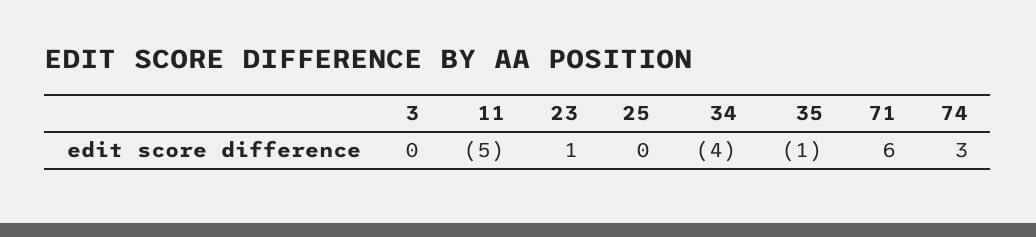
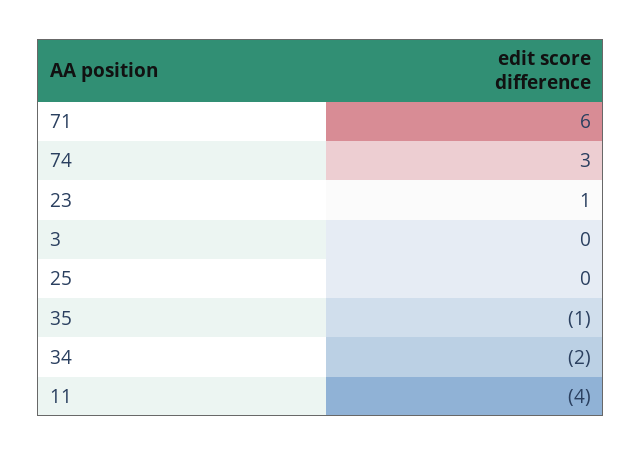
11: -5 -> -4
34: -4 -> -2

